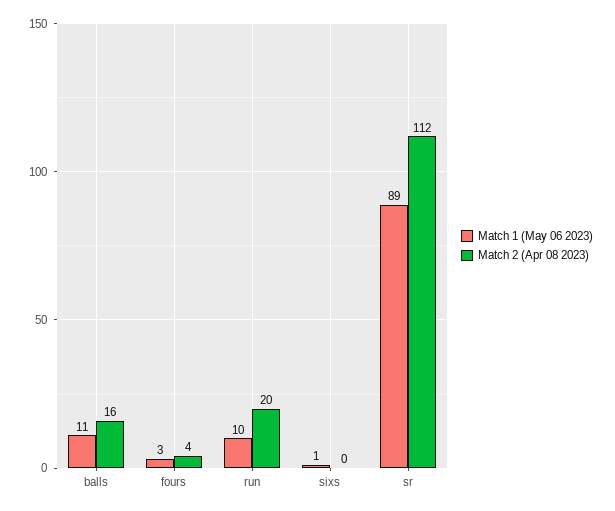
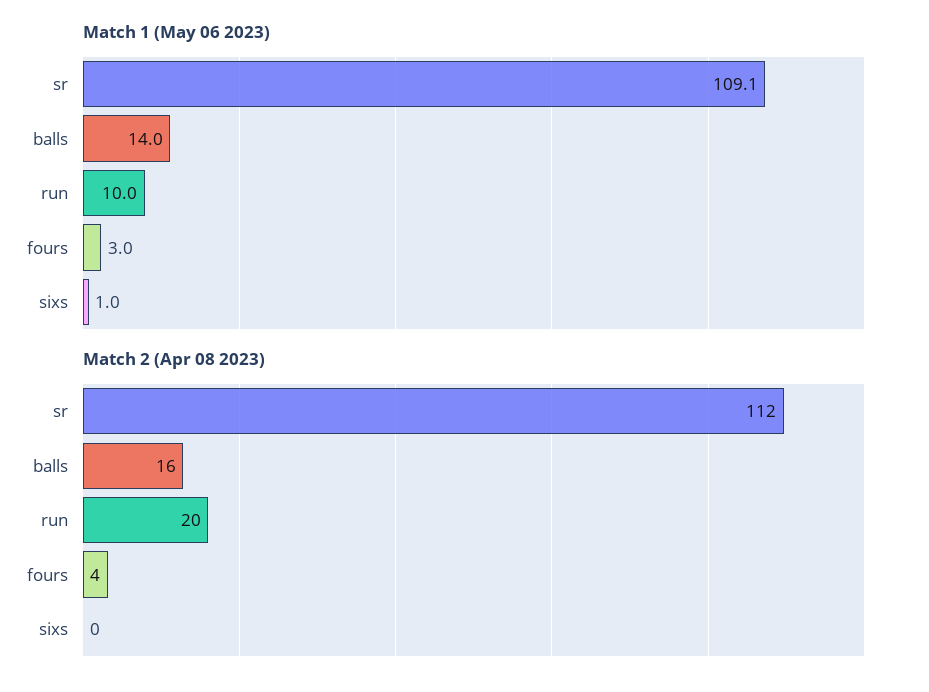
Match 1 (May 06 2023), balls: 11 -> 14
Match 1 (May 06 2023), sr: 89 -> 109.1

